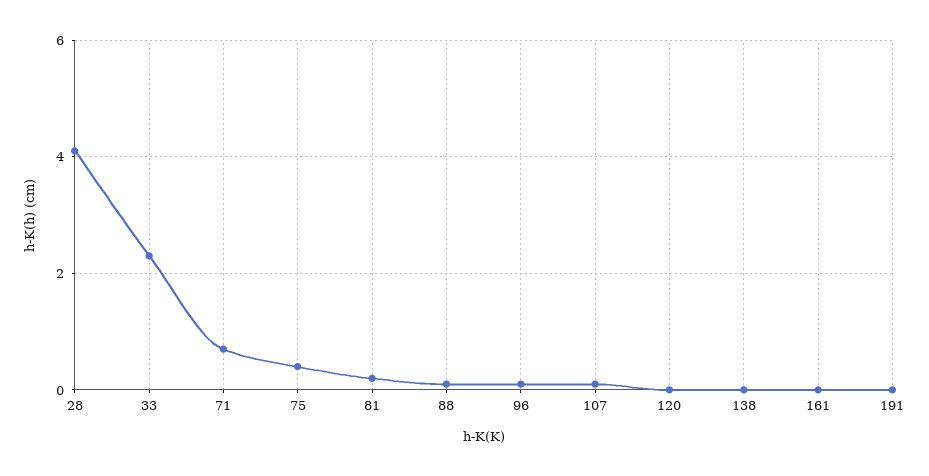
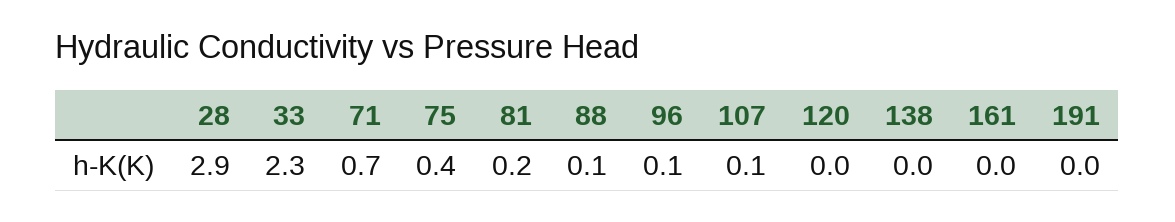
28: 4 -> 2.9

